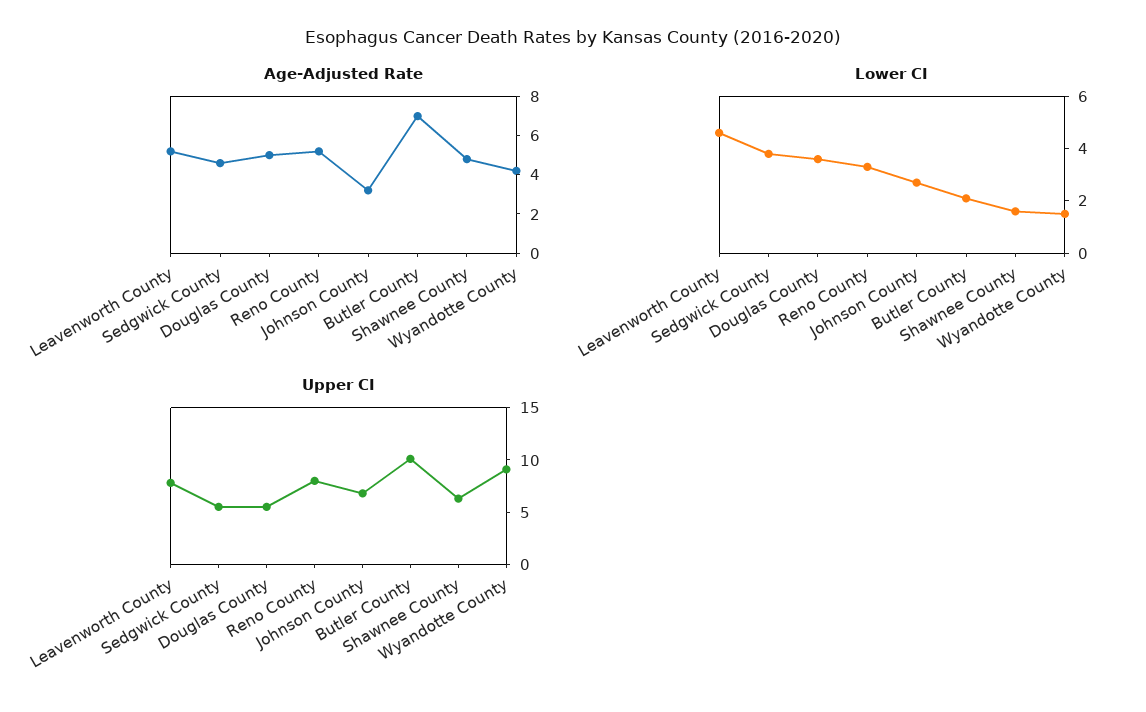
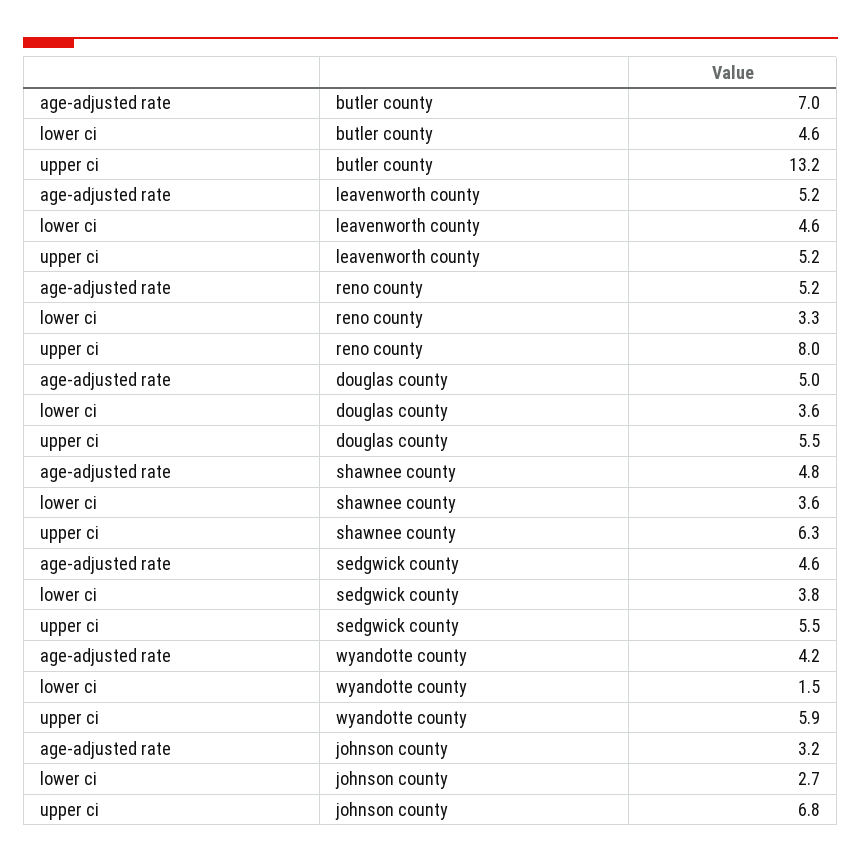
Lower CI, Butler County: 2 -> 4.6
Lower CI, Shawnee County: 1.5 -> 3.6
Upper CI, Leavenworth County: 8 -> 5.2
Upper CI, Butler County: 10 -> 13.2
Upper CI, Wyandotte County: 9 -> 5.9

